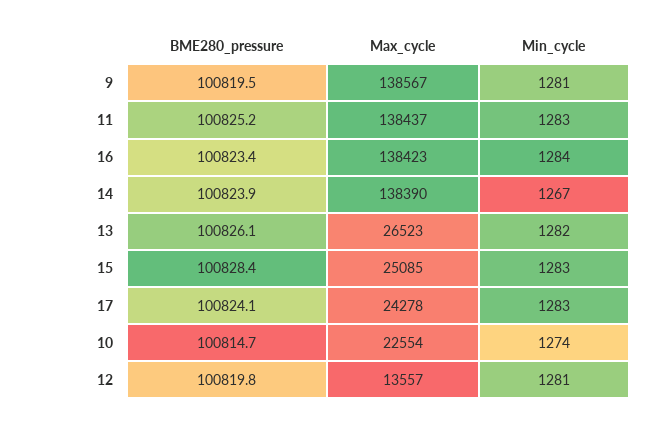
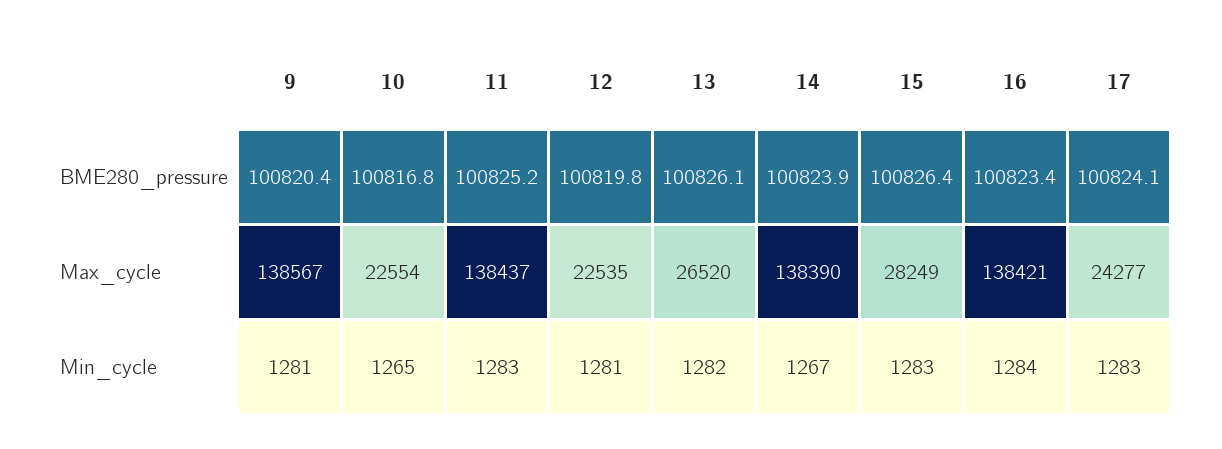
BME280_pressure, 9: 100819.5 -> 100820.4
Max_cycle, 16: 138423 -> 138421
Max_cycle, 13: 26523 -> 26520
BME280_pressure, 15: 100828.4 -> 100826.4
Max_cycle, 15: 25085 -> 28249
Max_cycle, 17: 24278 -> 24277
BME280_pressure, 10: 100814.7 -> 100816.8
Min_cycle, 10: 1274 -> 1265
Max_cycle, 12: 13557 -> 22535

